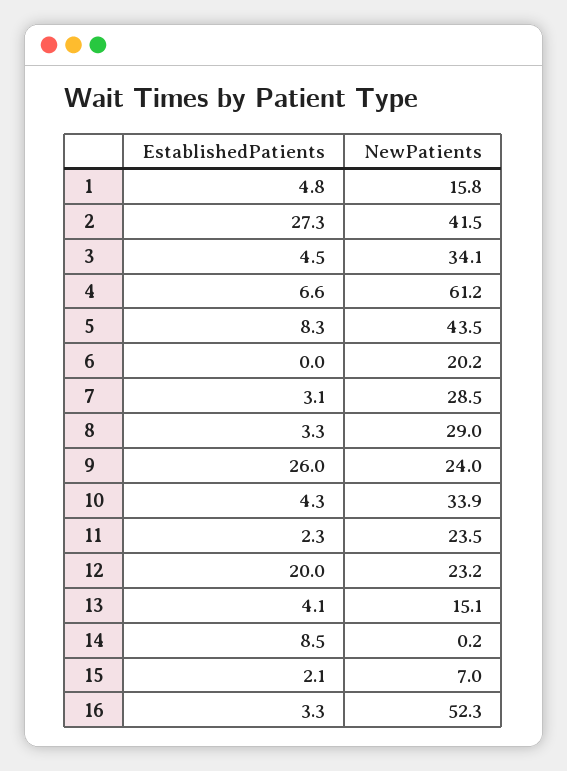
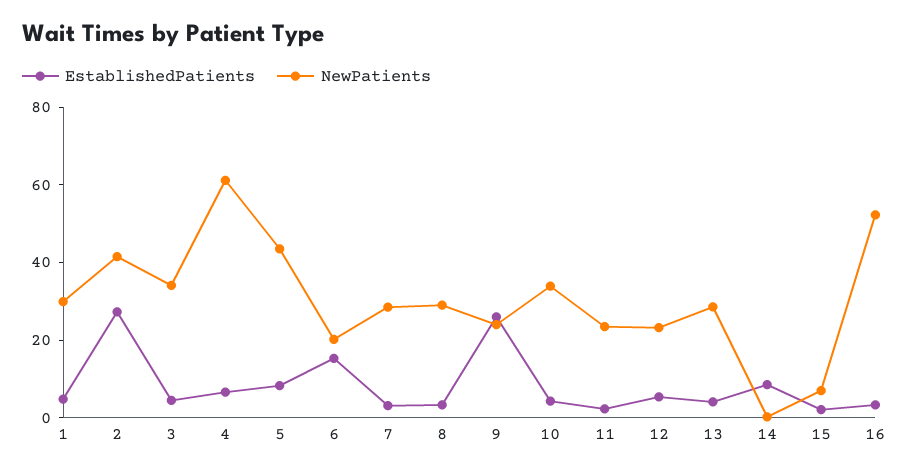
NewPatients, 1: 15.8 -> 30
EstablishedPatients, 6: 0 -> 15
EstablishedPatients, 12: 20 -> 5
NewPatients, 13: 15.1 -> 30

